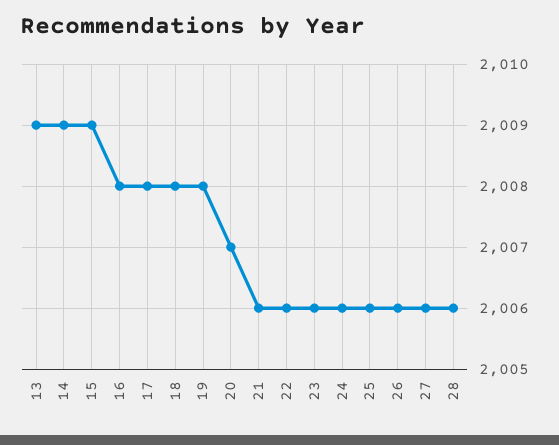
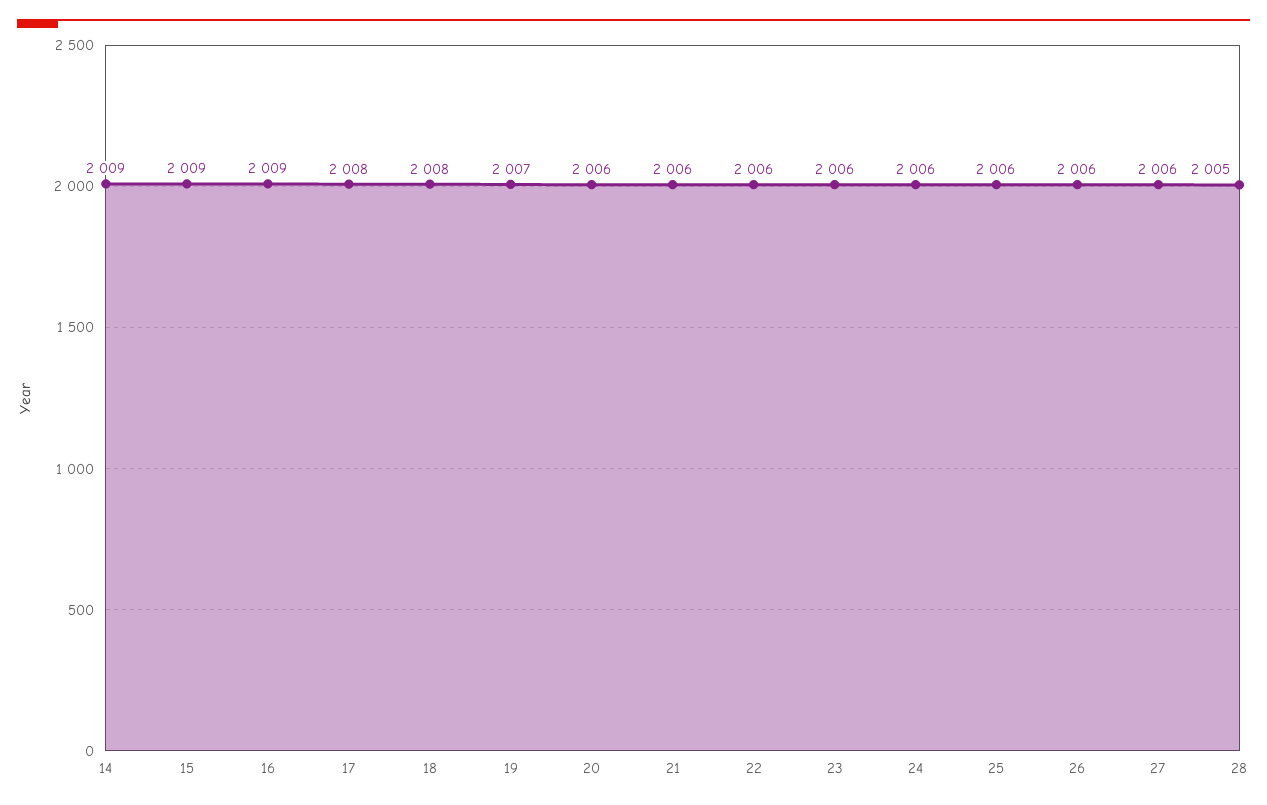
13: 2009 -> none
16: 2008 -> 2009
19: 2008 -> 2007
20: 2007 -> 2006
28: 2006 -> 2005

